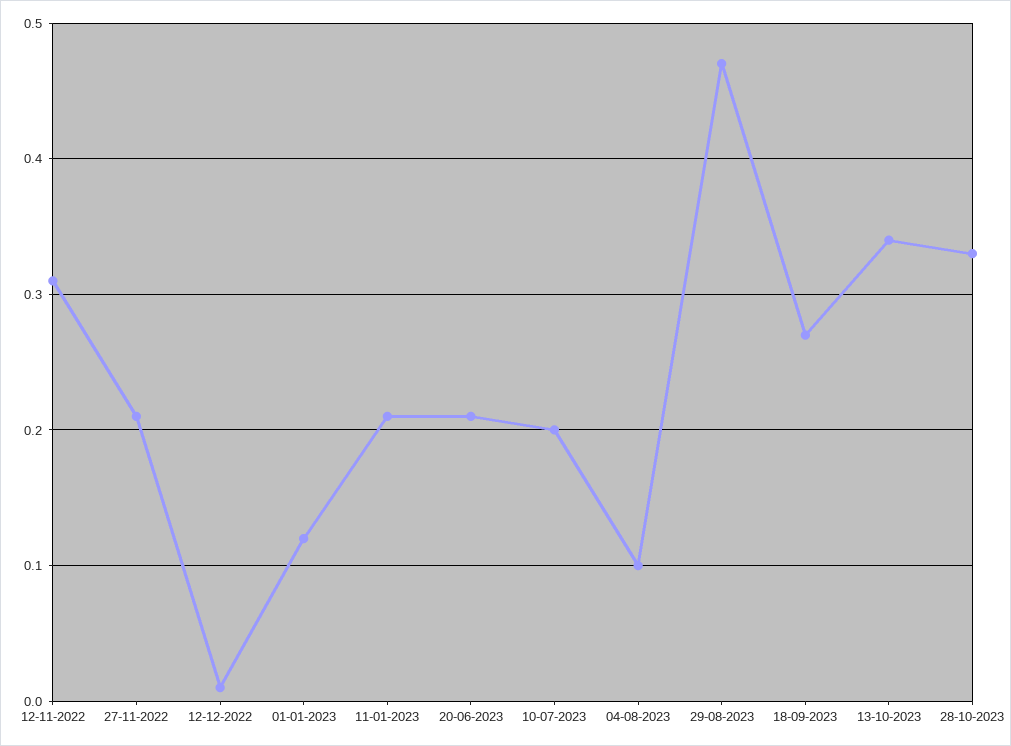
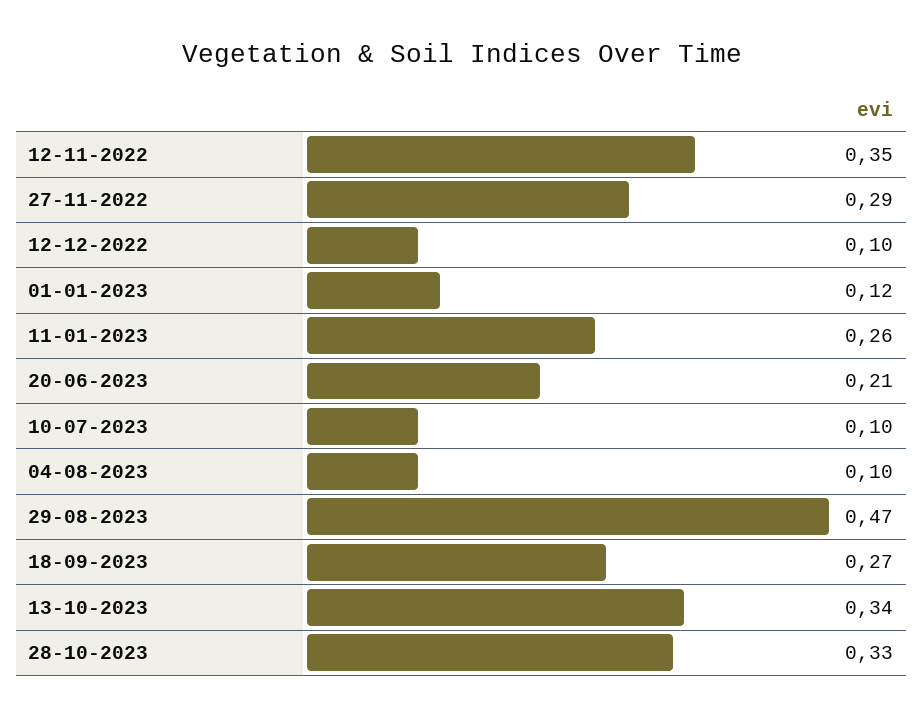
12-11-2022: 0.31 -> 0.35
27-11-2022: 0.21 -> 0.29
12-12-2022: 0.01 -> 0.1
11-01-2023: 0.21 -> 0.26
10-07-2023: 0.2 -> 0.1

